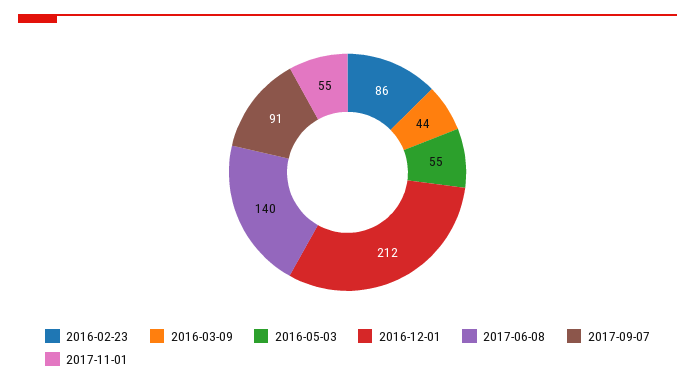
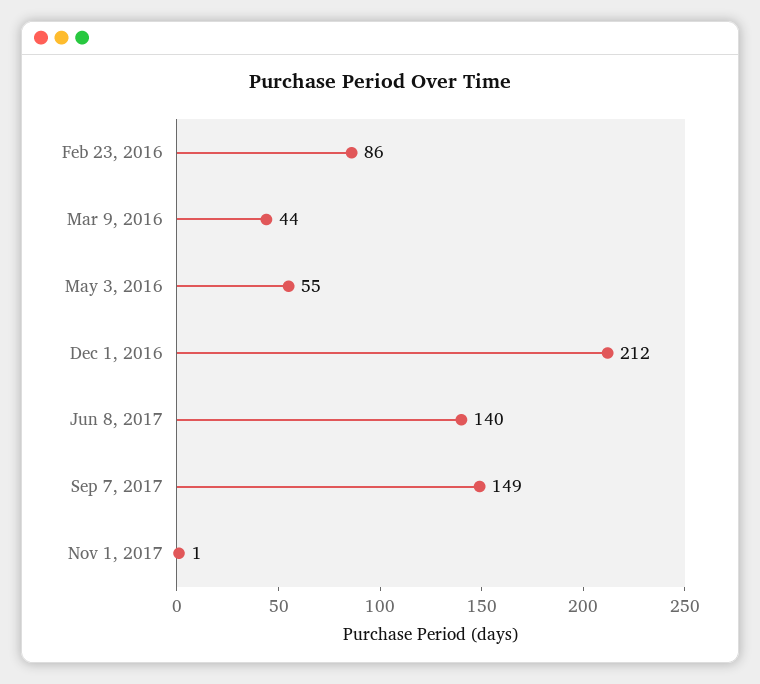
2017-09-07: 91 -> 149
2017-11-01: 55 -> 1

